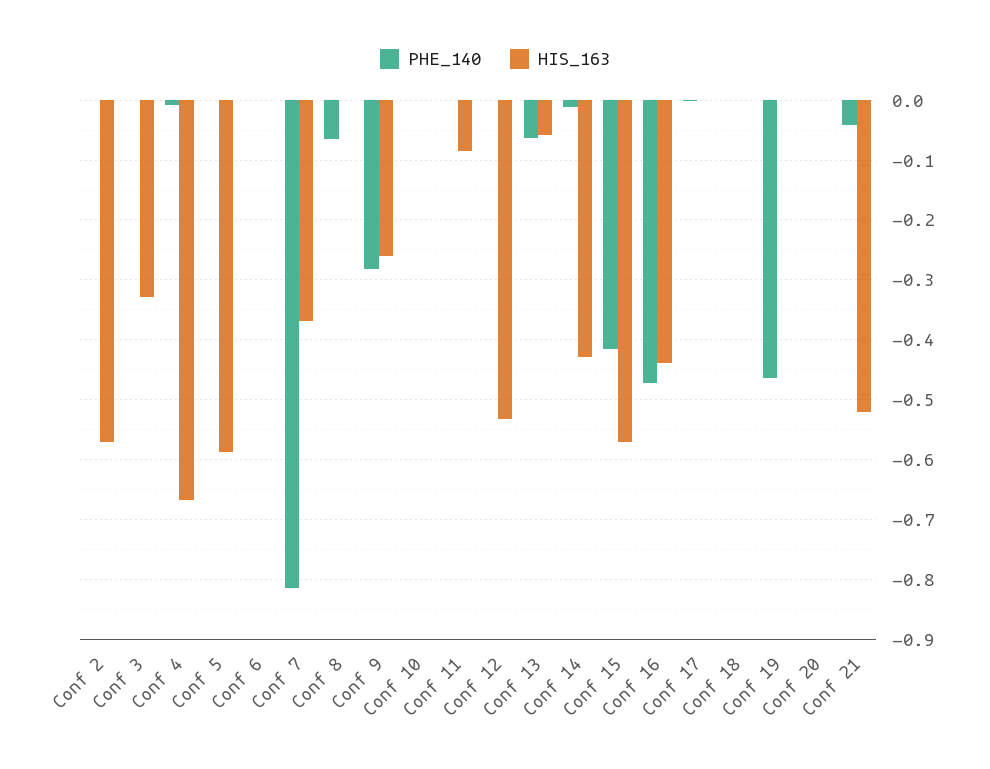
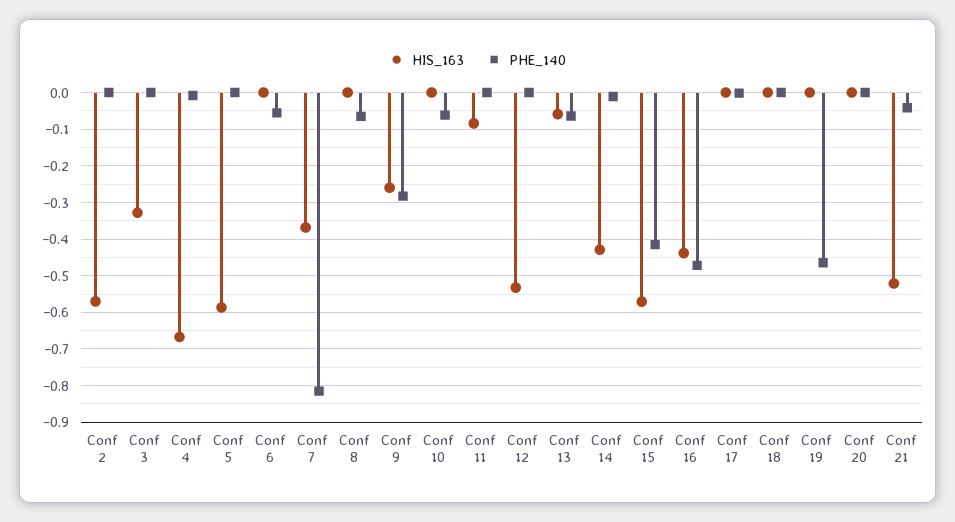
PHE_140, Conf 6: 0 -> -0.06
PHE_140, Conf 10: 0 -> -0.06

